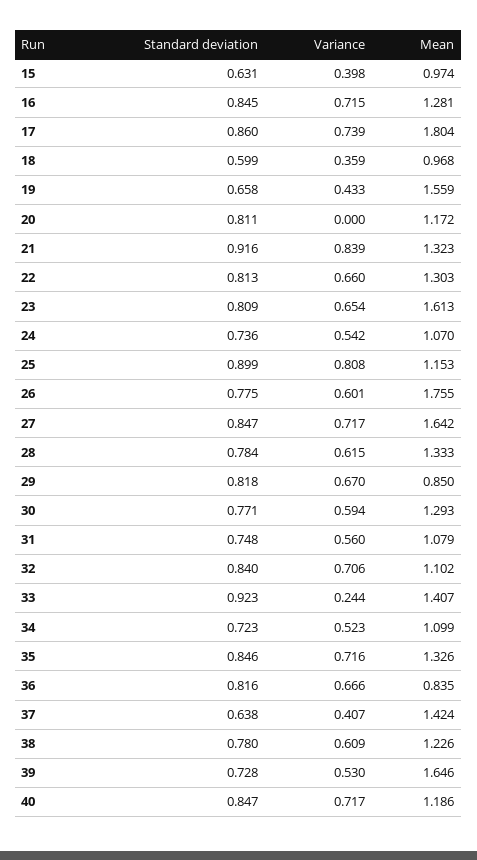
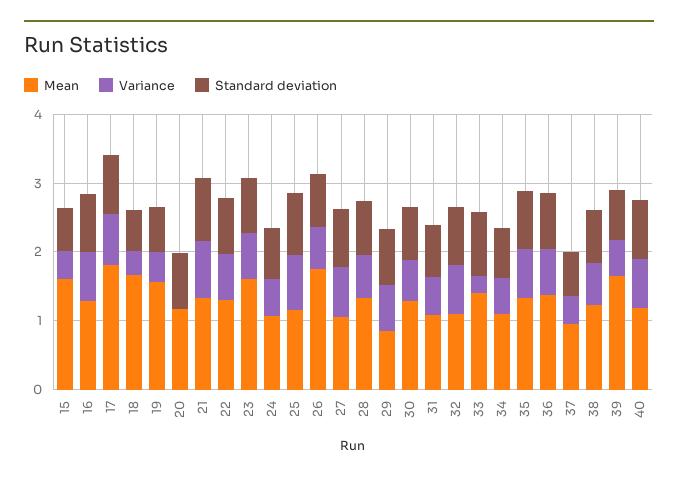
Mean, 15: 0.974 -> 1.6
Mean, 18: 0.968 -> 1.6
Mean, 27: 1.642 -> 1
Mean, 36: 0.835 -> 1.4
Mean, 37: 1.424 -> 1

